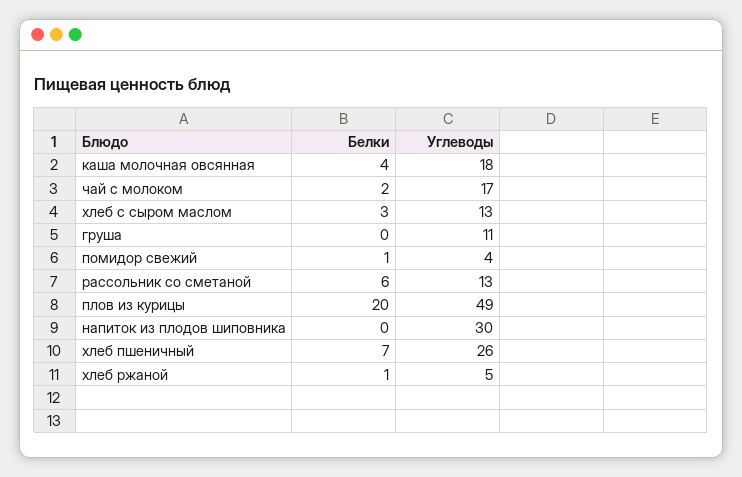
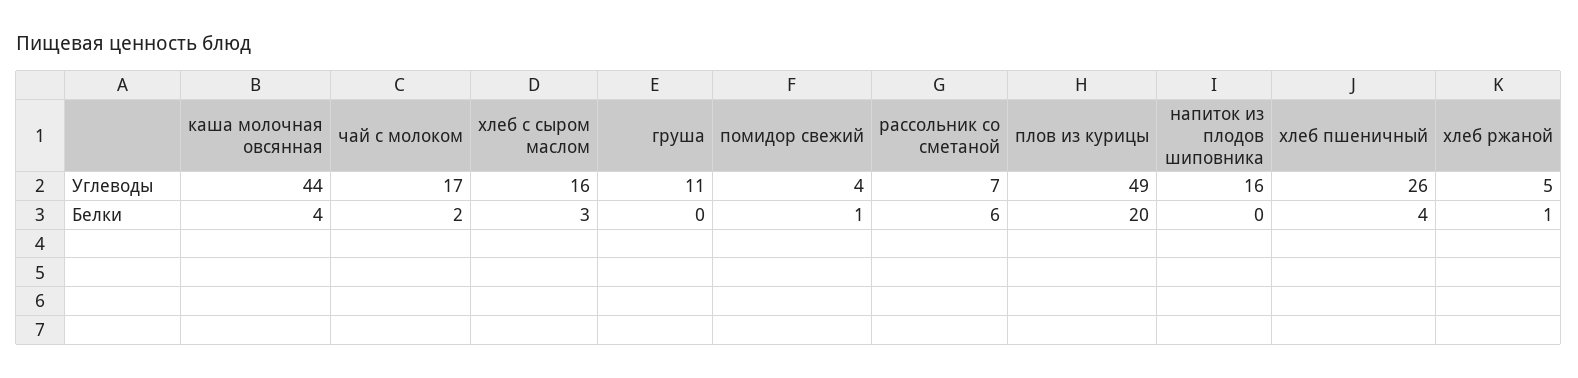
Углеводы, каша молочная овсянная: 18 -> 44
Углеводы, хлеб с сыром маслом: 13 -> 16
Углеводы, рассольник со сметаной: 13 -> 7
Углеводы, напиток из плодов шиповника: 30 -> 16
Белки, хлеб пшеничный: 7 -> 4

